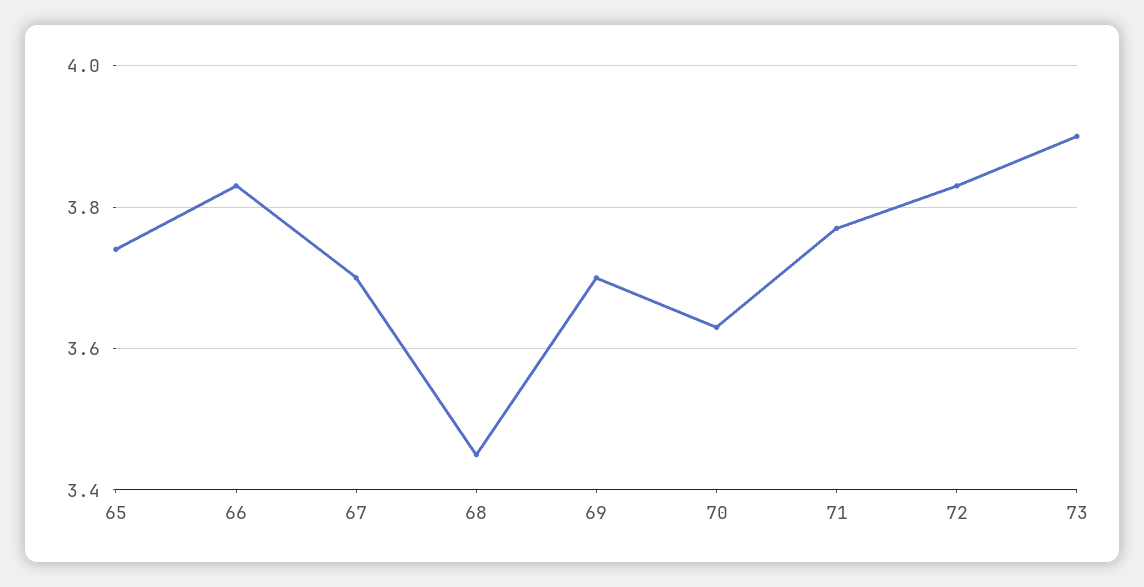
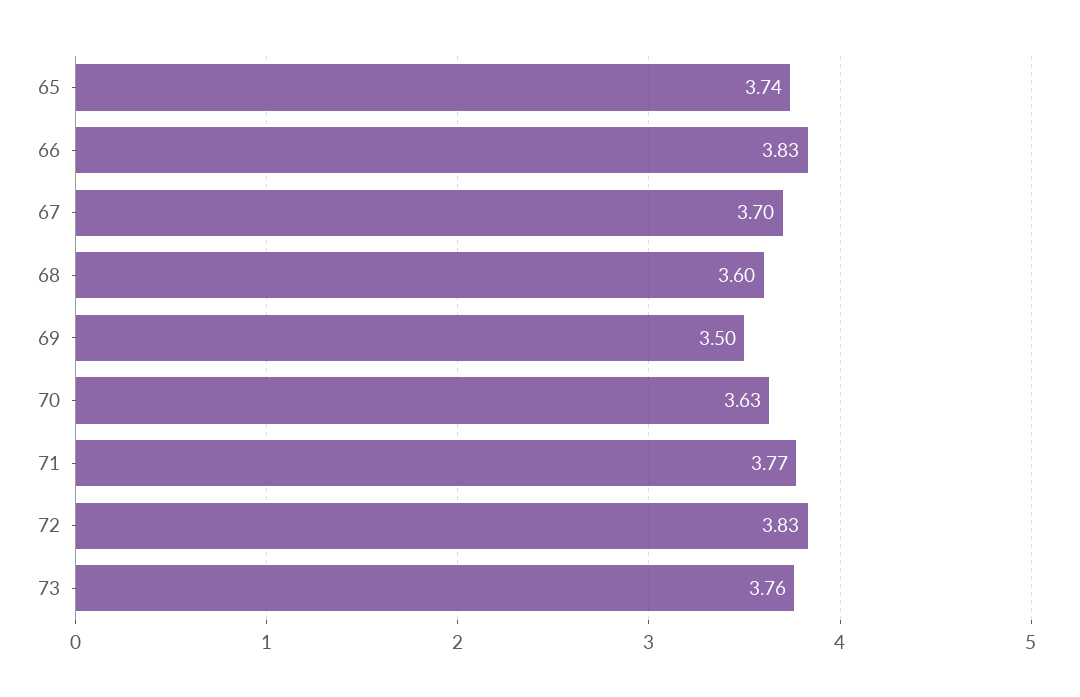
68: 3.45 -> 3.6
69: 3.7 -> 3.5
73: 3.9 -> 3.76

